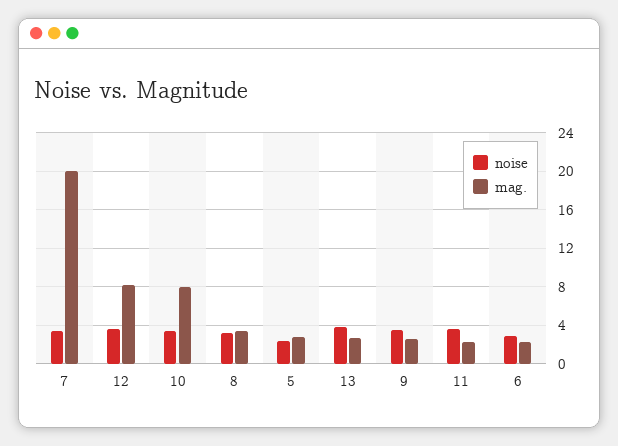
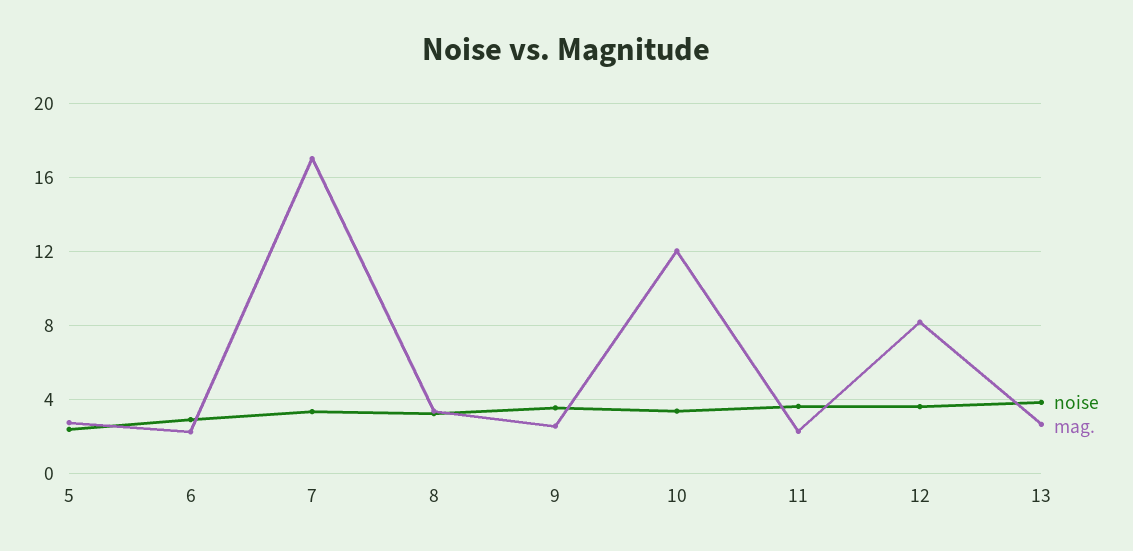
mag., 7: 20 -> 17
mag., 10: 8 -> 12

